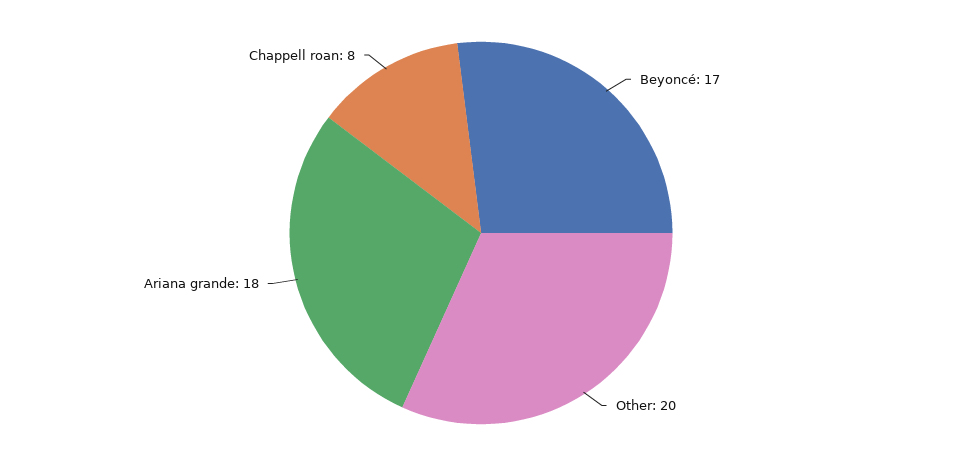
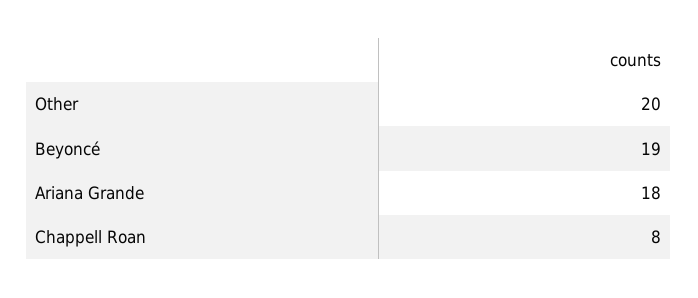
Beyoncé: 17 -> 19

